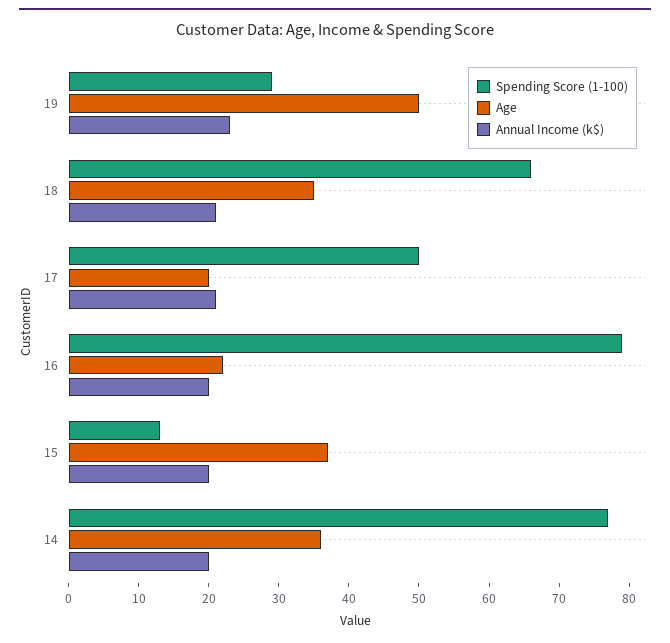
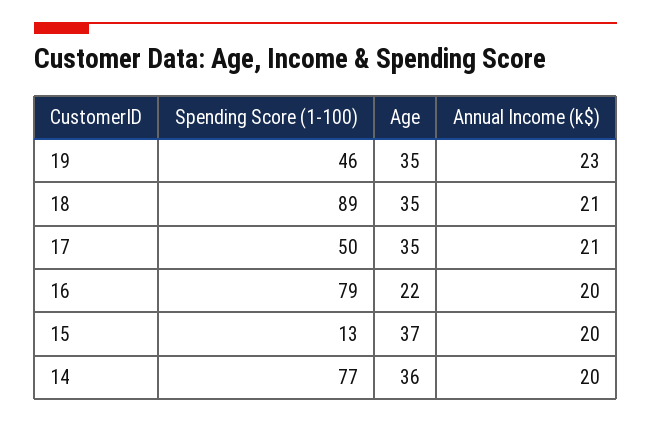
Spending Score (1-100), 19: 30 -> 46
Age, 19: 50 -> 35
Spending Score (1-100), 18: 65 -> 89
Age, 17: 20 -> 35

